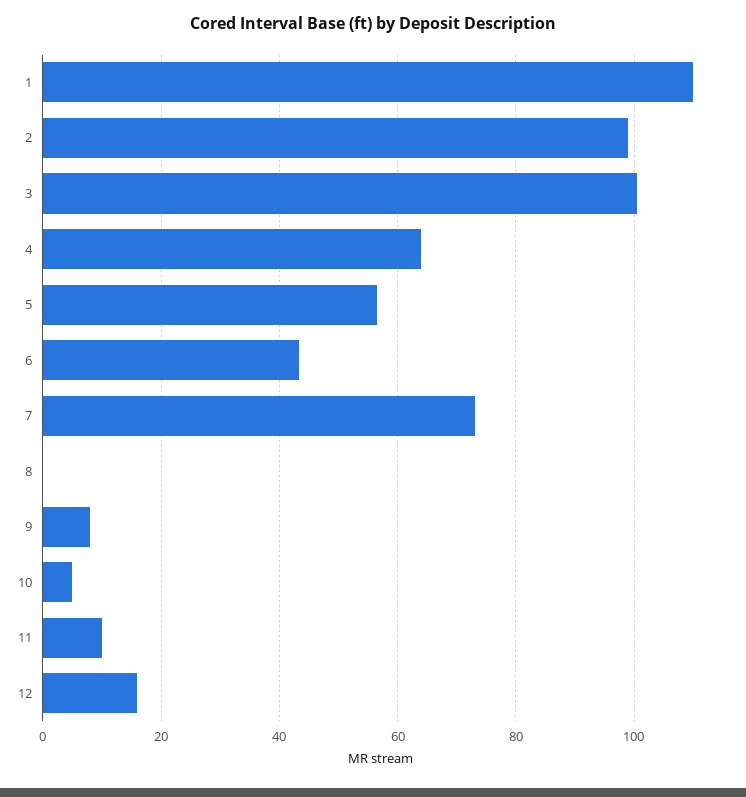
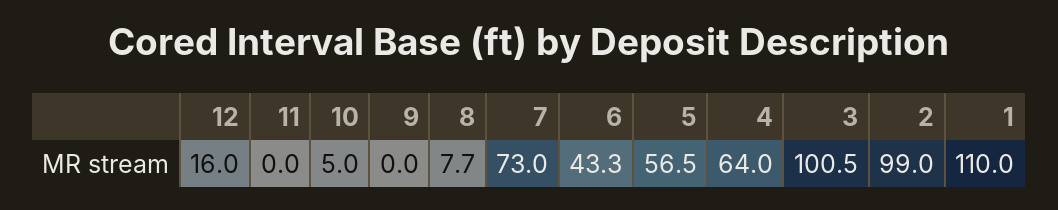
8: 0 -> 7.7
9: 8 -> 0
11: 10 -> 0

